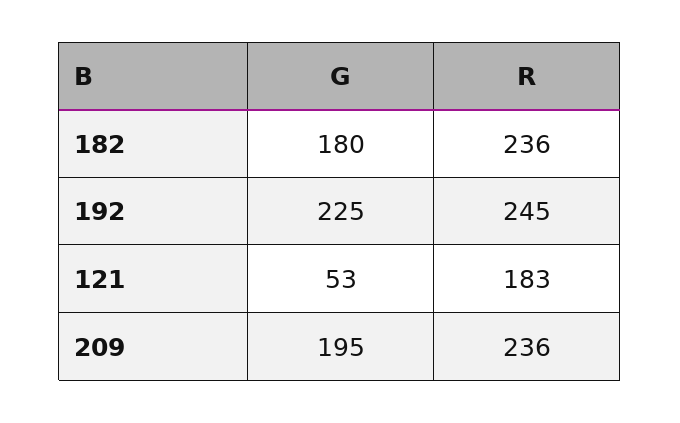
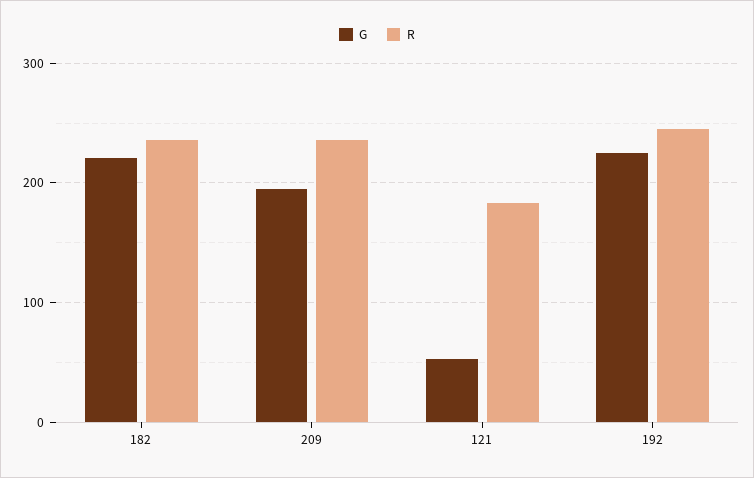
G, 182: 180 -> 220

